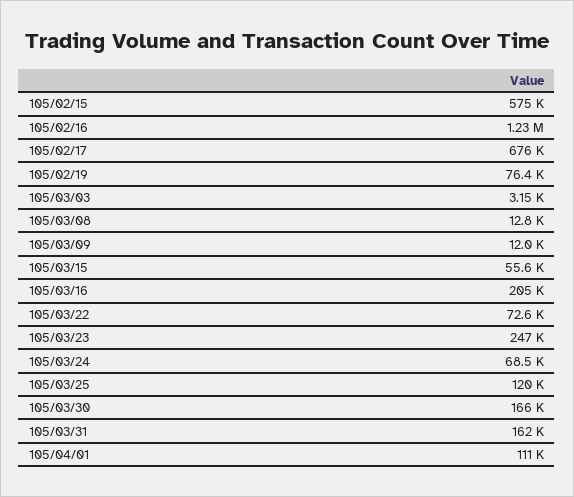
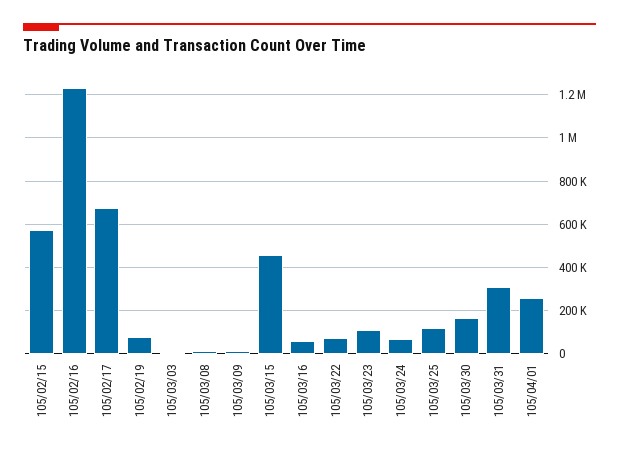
105/03/15: 55600 -> 450000
105/03/16: 205000 -> 50000
105/03/23: 247000 -> 100000
105/03/31: 162000 -> 300000
105/04/01: 111000 -> 250000

